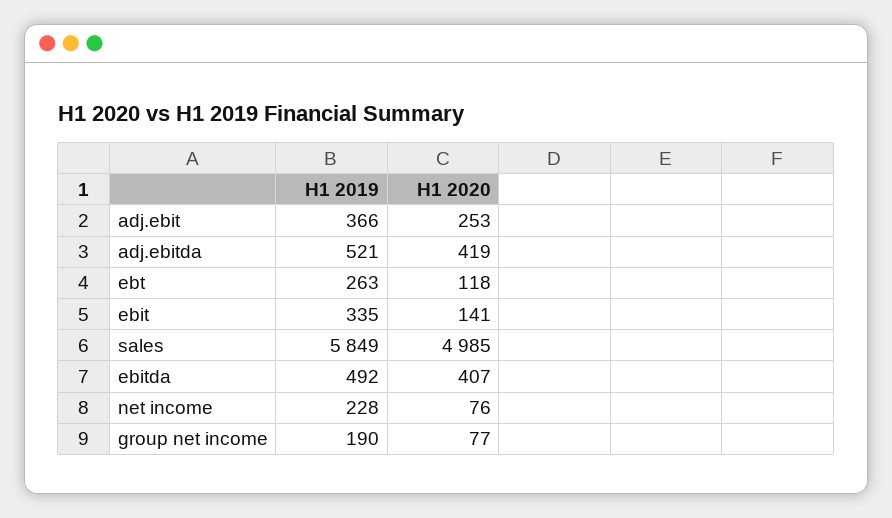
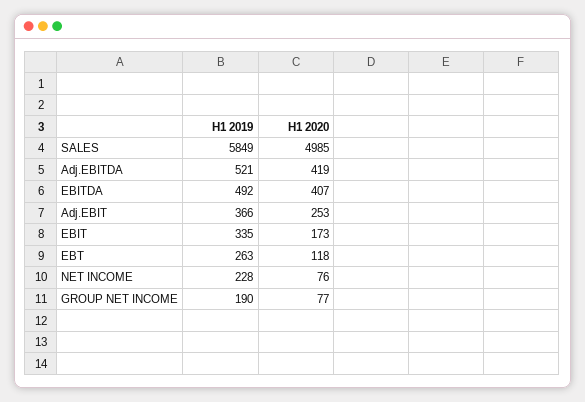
H1 2020, ebit: 141 -> 173

